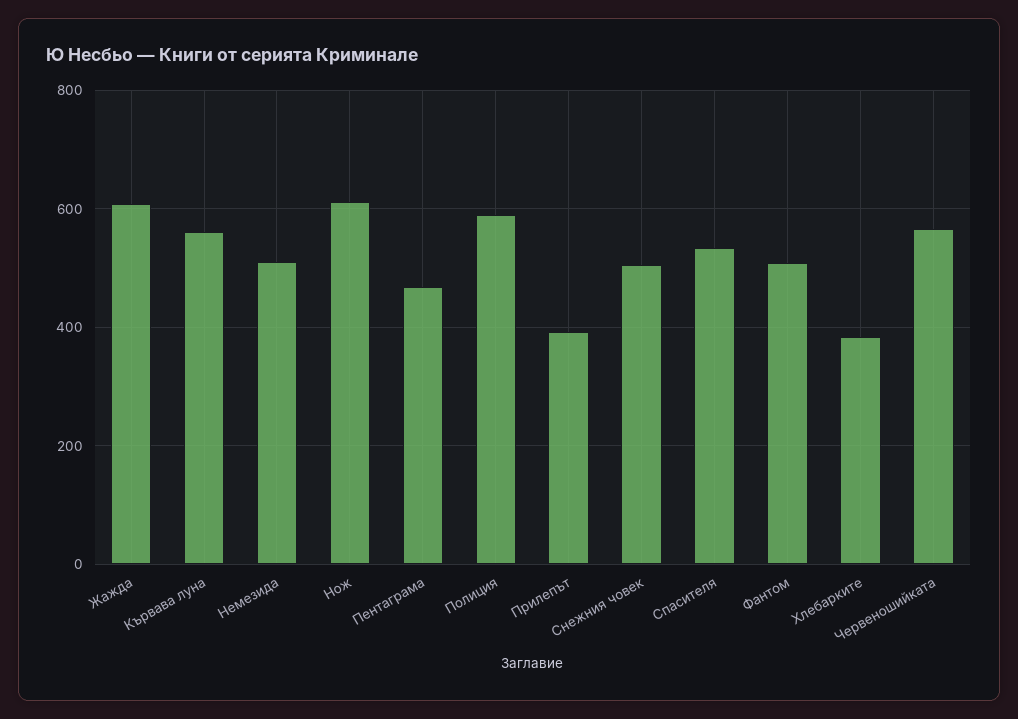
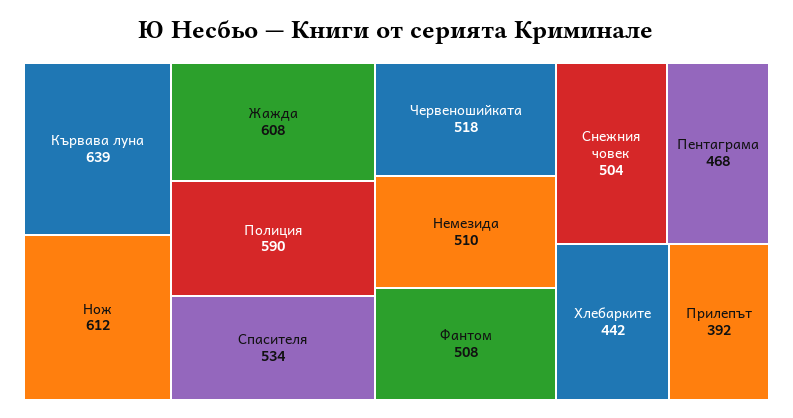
Кървава луна: 560 -> 639
Хлебарките: 380 -> 442
Червеношийката: 560 -> 518

